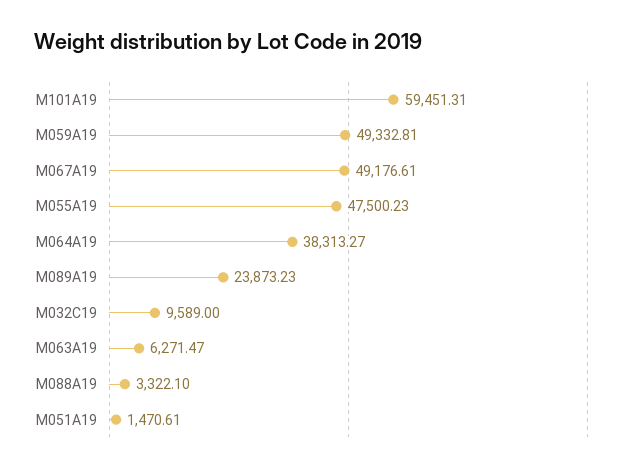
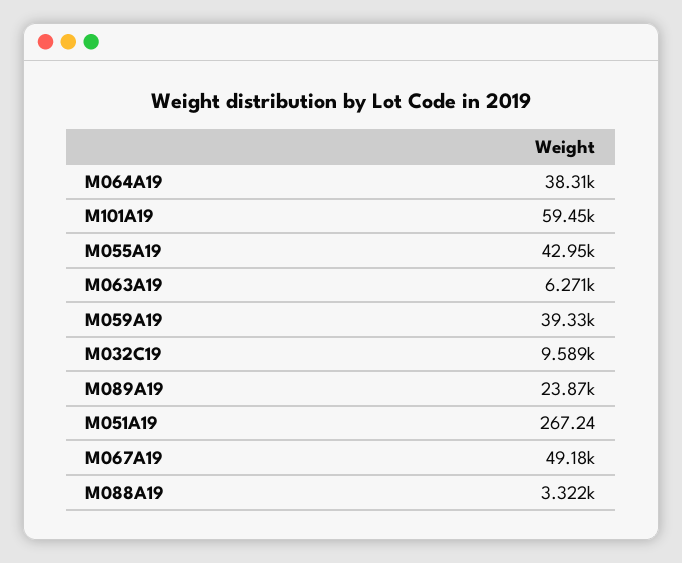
M059A19: 49332.81 -> 39330
M055A19: 47500.23 -> 42950
M051A19: 1470.61 -> 267.24

